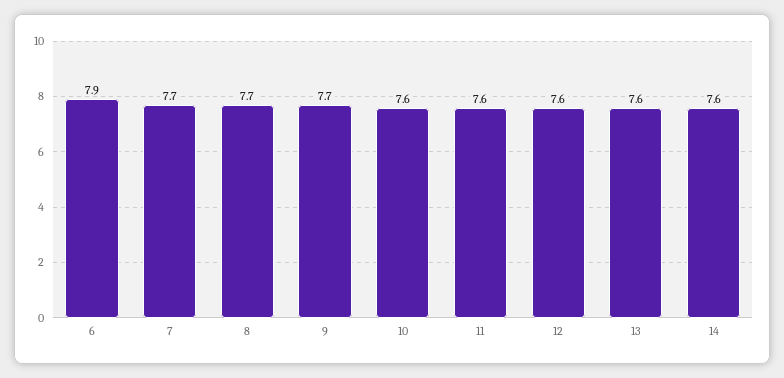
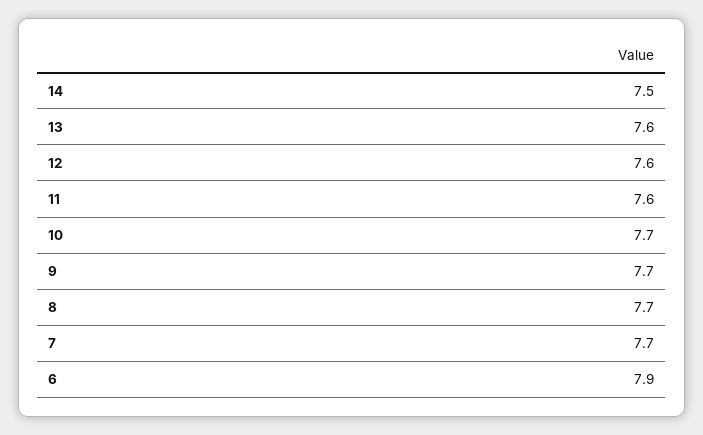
10: 7.6 -> 7.7
14: 7.6 -> 7.5

